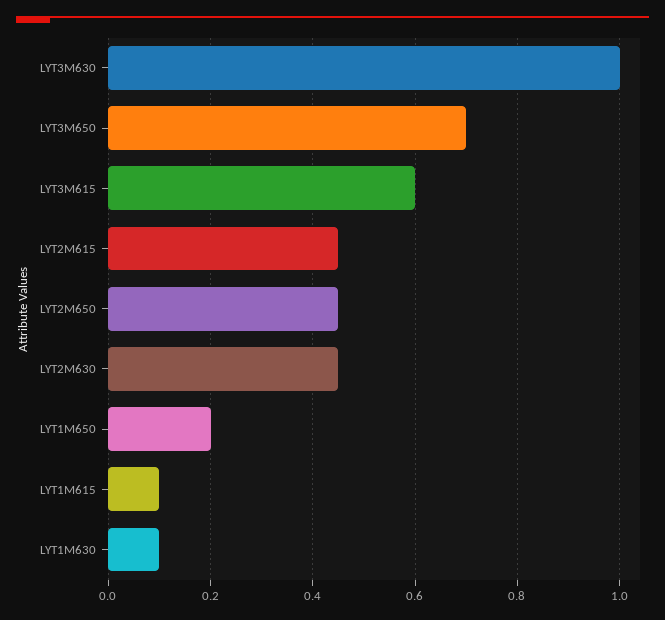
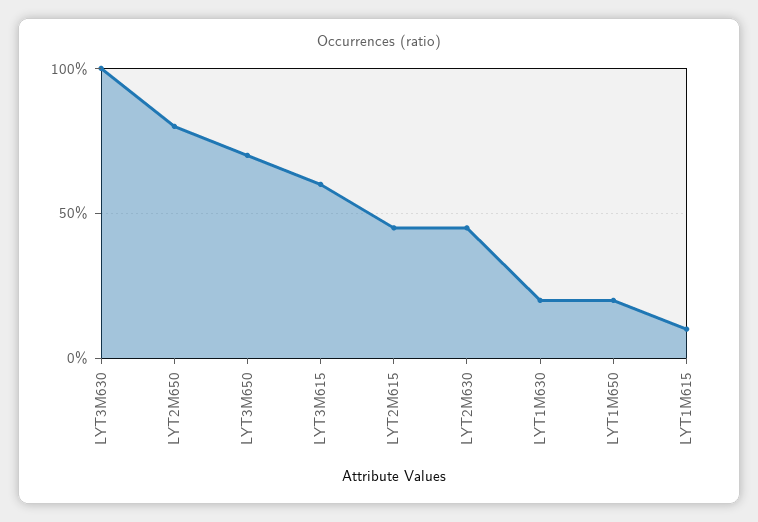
LYT2M650: 0.45 -> 0.8
LYT1M630: 0.1 -> 0.2

